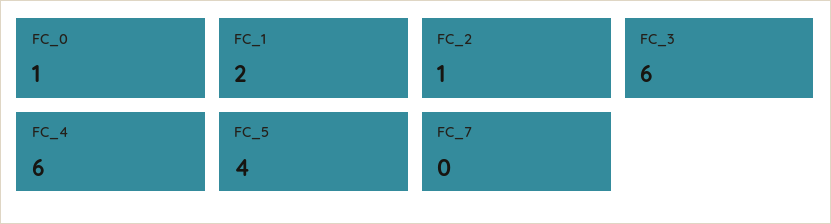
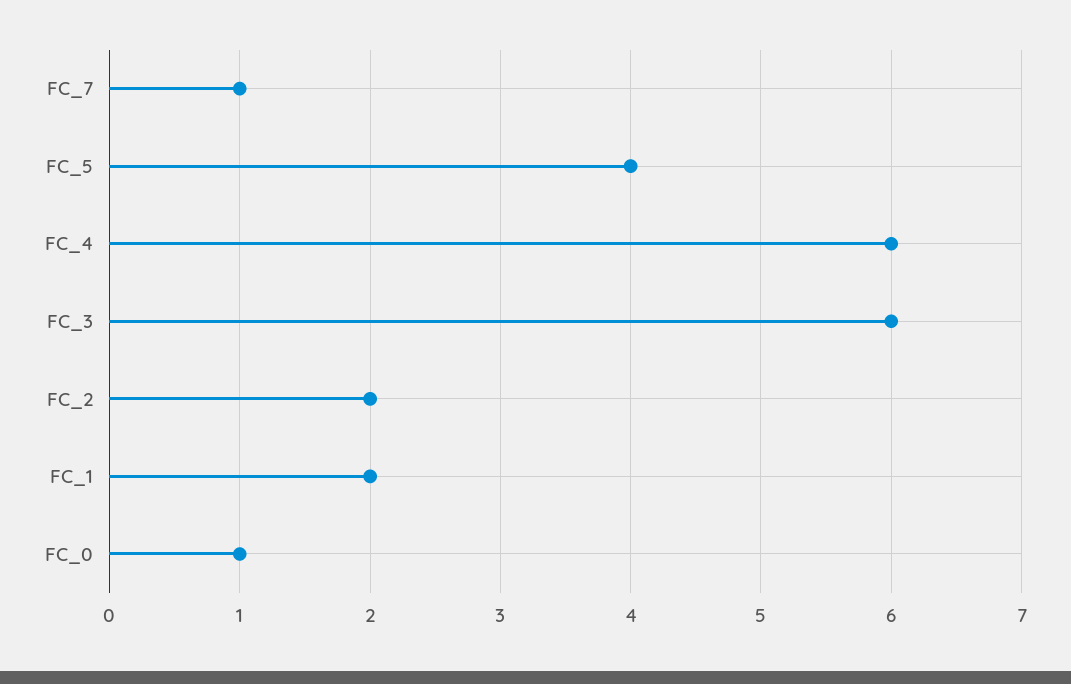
FC_2: 1 -> 2
FC_7: 0 -> 1

